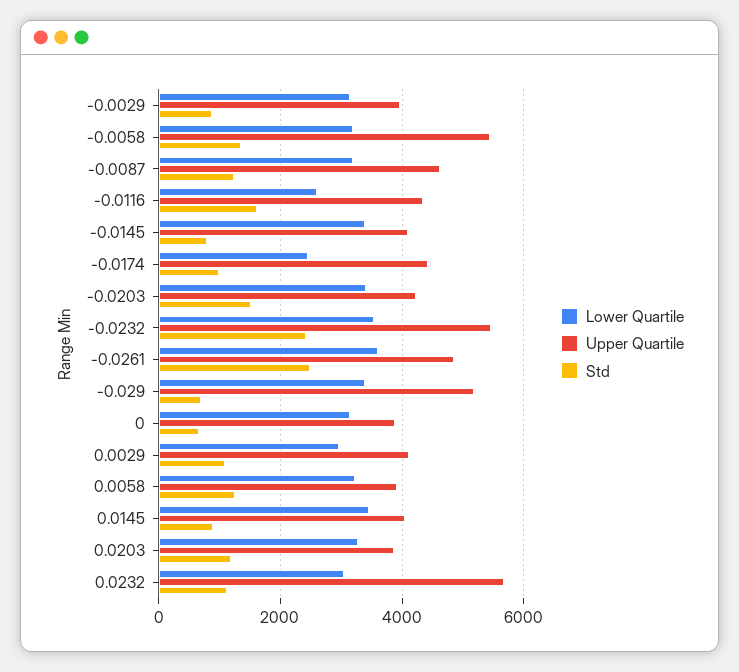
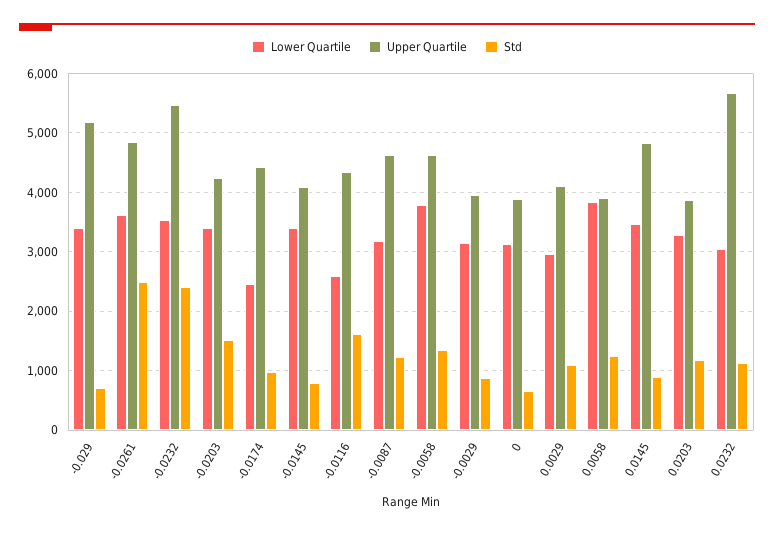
Lower Quartile, -0.0058: 3200 -> 3800
Upper Quartile, -0.0058: 5400 -> 4600
Lower Quartile, 0.0058: 3200 -> 3800
Upper Quartile, 0.0145: 4000 -> 4800

